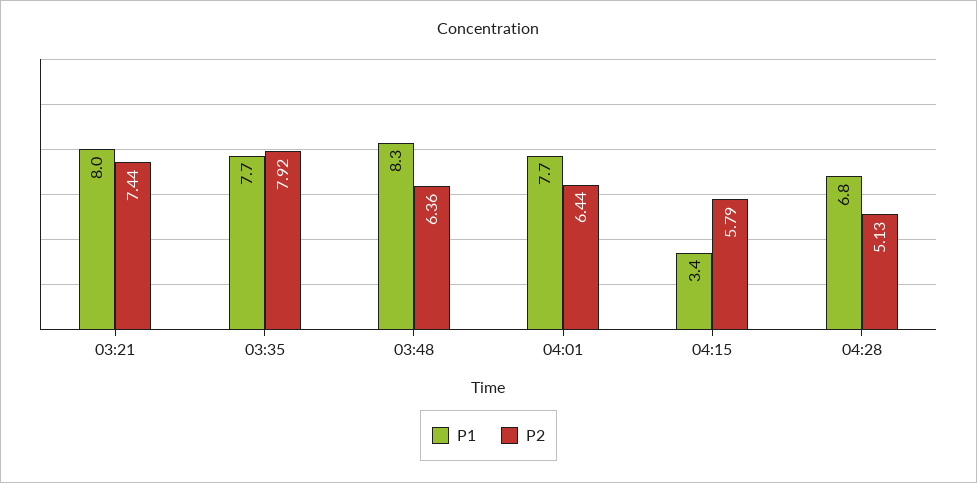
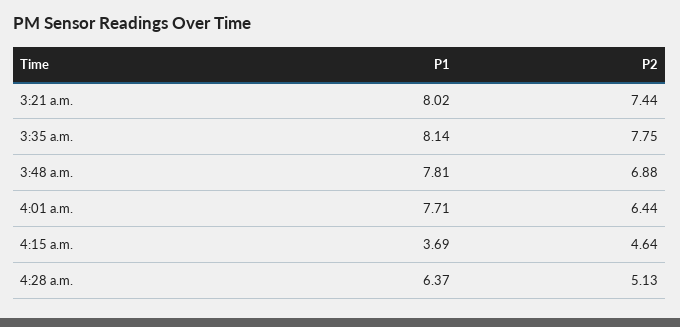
P1, 03:35: 7.7 -> 8.14
P2, 03:35: 7.92 -> 7.75
P1, 03:48: 8.3 -> 7.81
P2, 03:48: 6.36 -> 6.88
P1, 04:15: 3.4 -> 3.69
P2, 04:15: 5.79 -> 4.64
P1, 04:28: 6.8 -> 6.37

